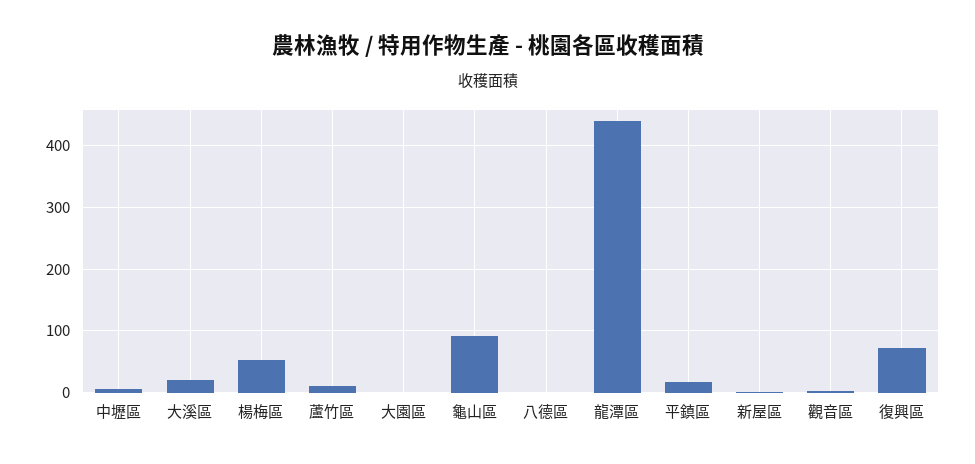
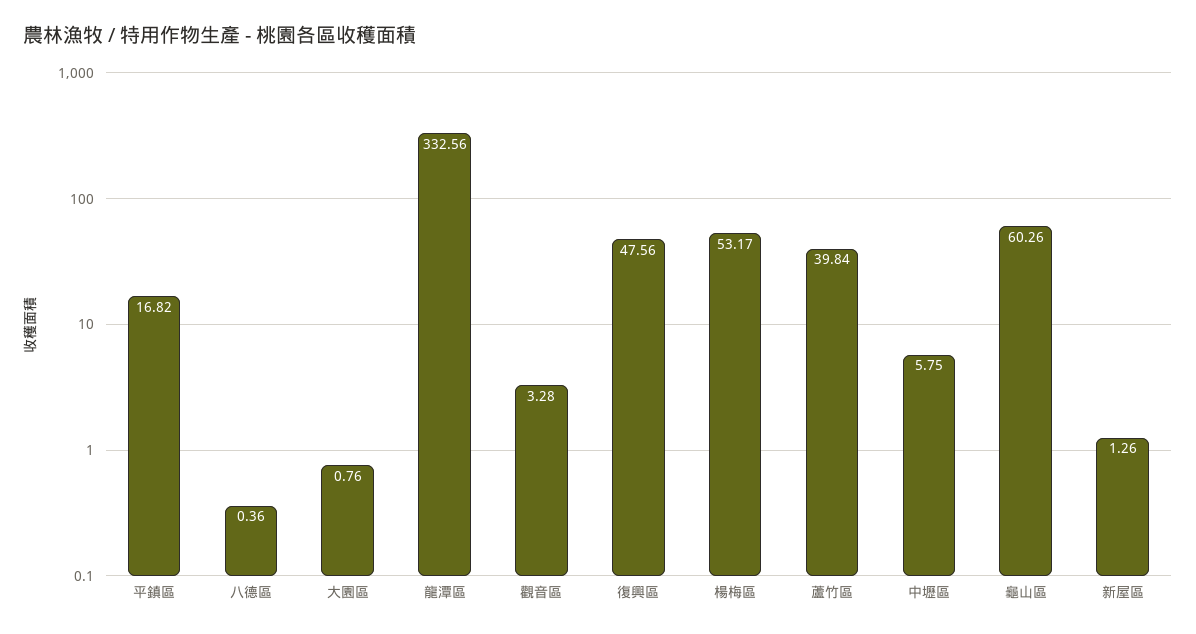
大溪區: 20 -> none
蘆竹區: 10 -> 39.84
龜山區: 90 -> 60.26
龍潭區: 440 -> 332.56
復興區: 70 -> 47.56

